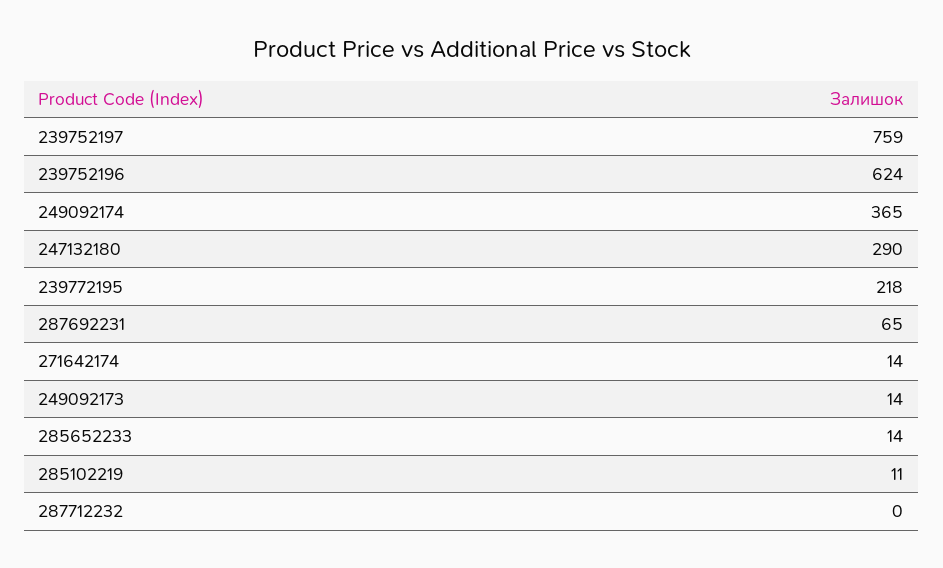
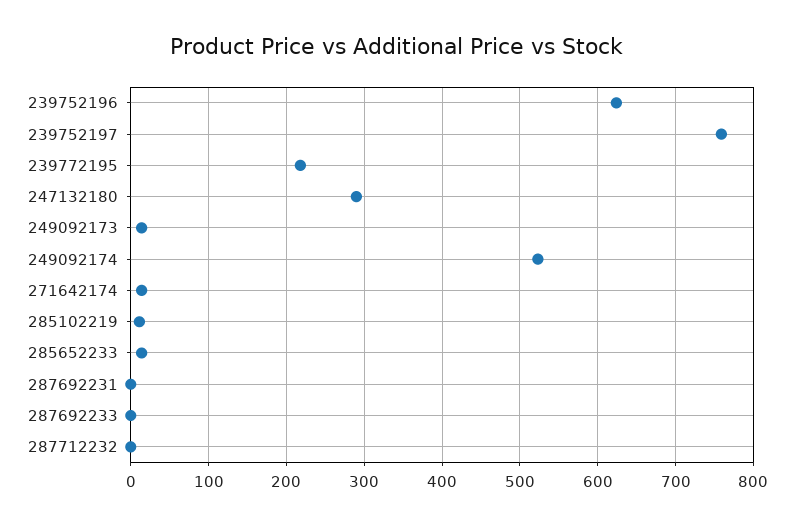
249092174: 365 -> 520
287692231: 65 -> 0
287692233: none -> 0

